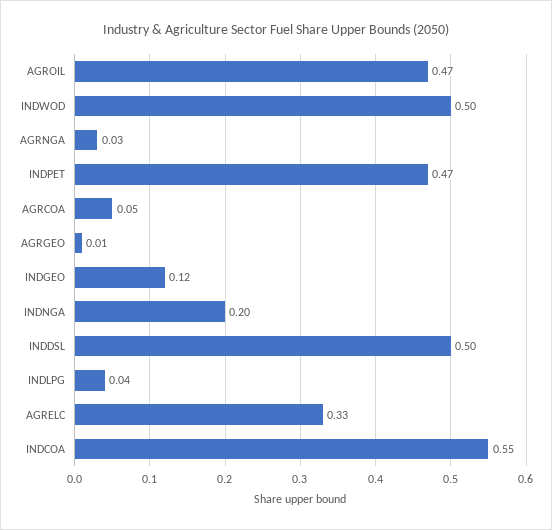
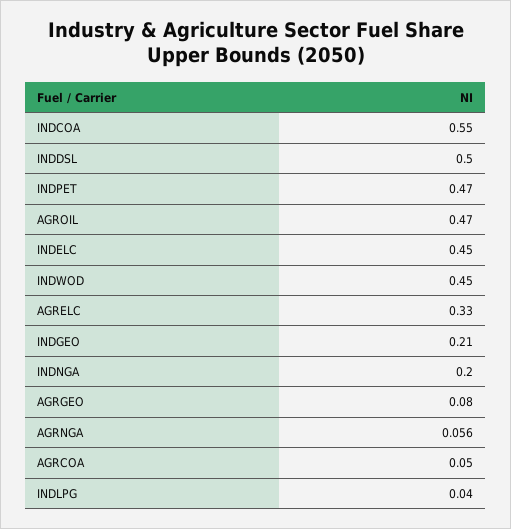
INDWOD: 0.5 -> 0.45
AGRNGA: 0.03 -> 0.056
AGRGEO: 0.01 -> 0.08
INDGEO: 0.12 -> 0.21
INDELC: none -> 0.45

